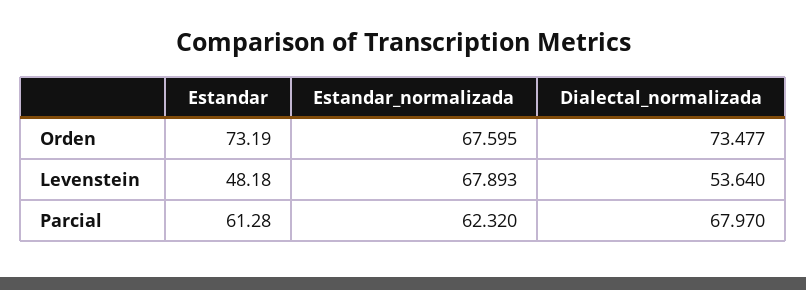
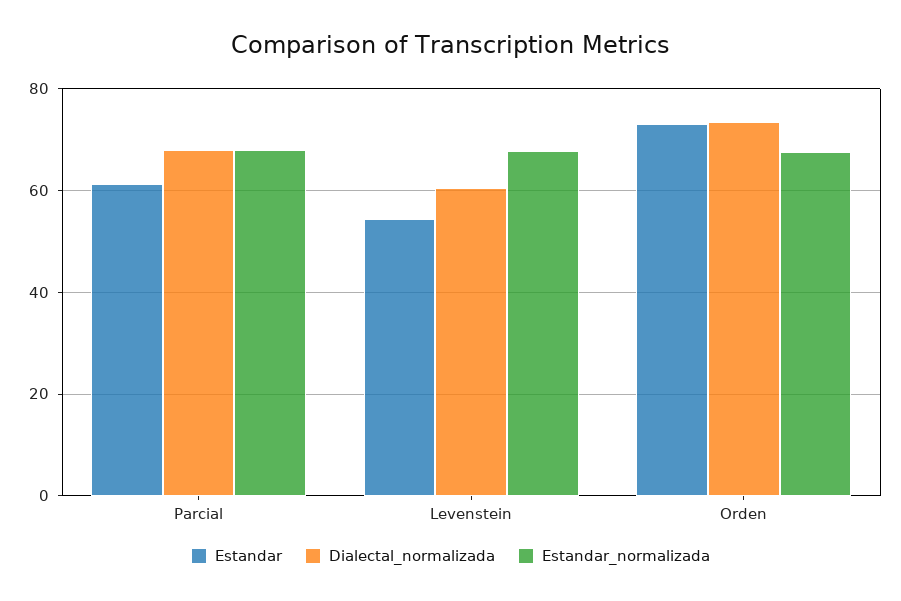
Estandar, Levenstein: 48.18 -> 54
Dialectal_normalizada, Levenstein: 53.64 -> 60
Estandar_normalizada, Parcial: 62.32 -> 68

